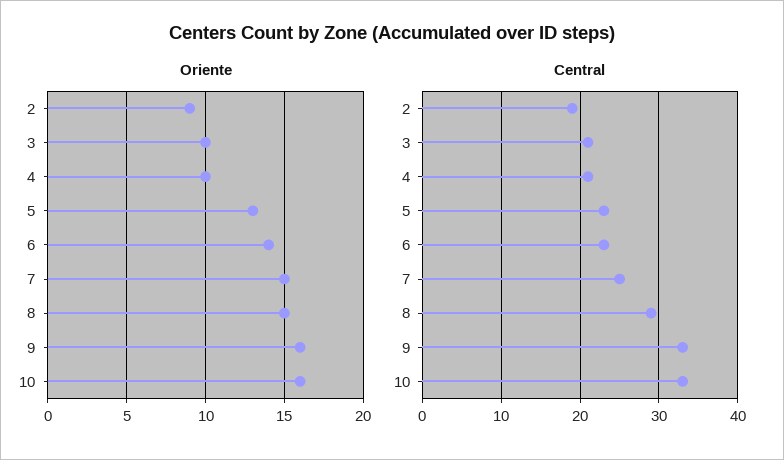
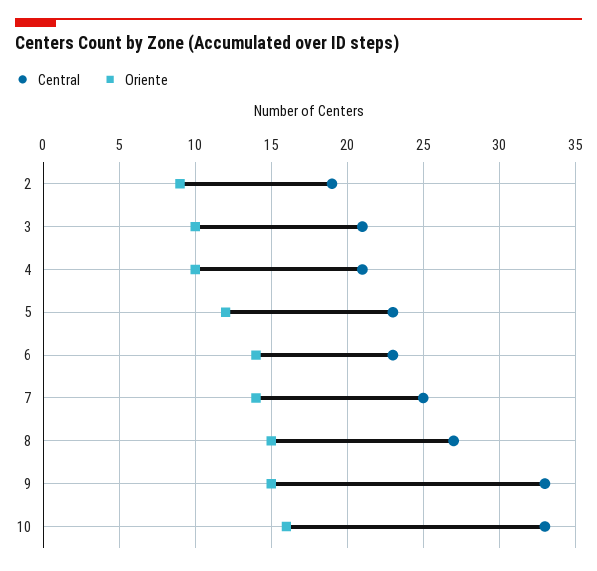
Oriente, 5: 13 -> 12
Oriente, 7: 15 -> 14
Oriente, 9: 16 -> 15
Central, 8: 29 -> 27

